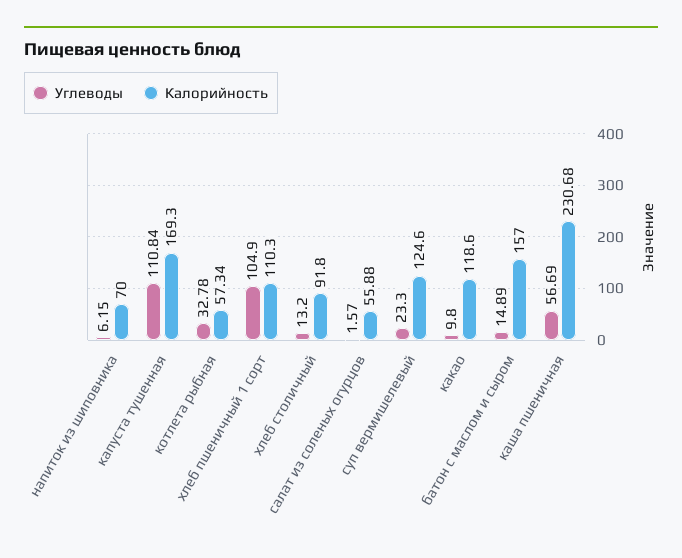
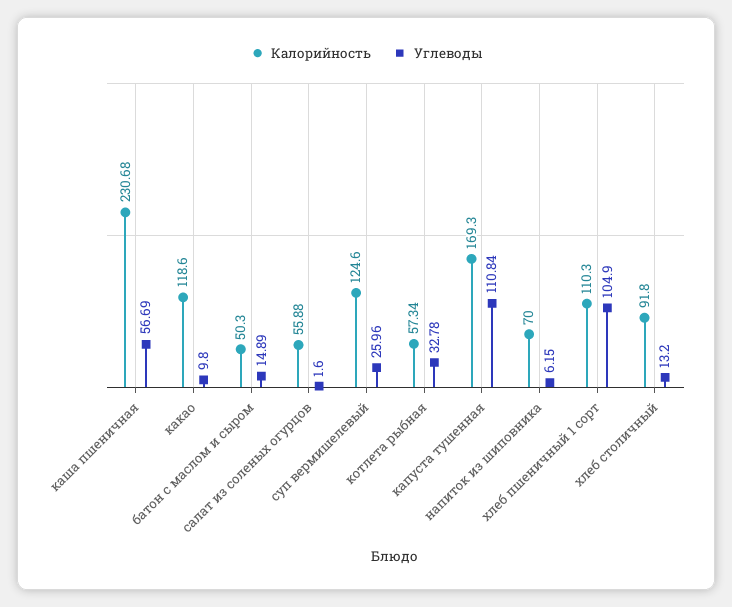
Углеводы, салат из соленых огурцов: 1.57 -> 1.6
Углеводы, суп вермишелевый: 23.3 -> 25.96
Калорийность, батон с маслом и сыром: 157 -> 50.3

